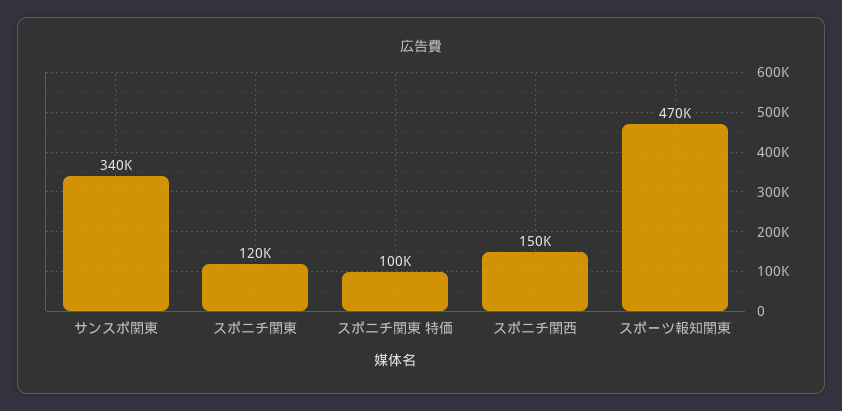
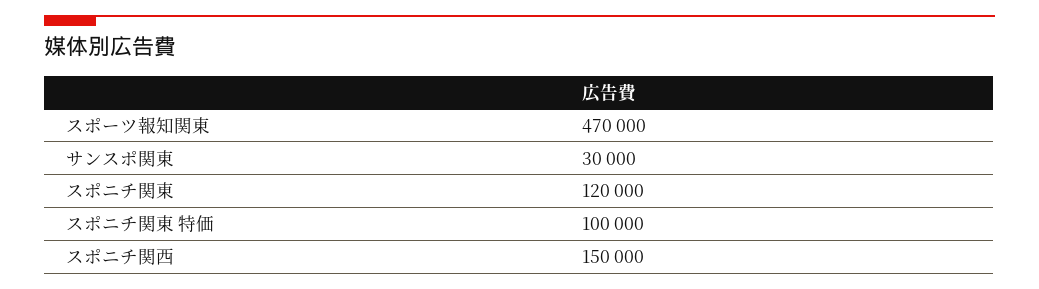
サンスポ関東: 340000 -> 30000

